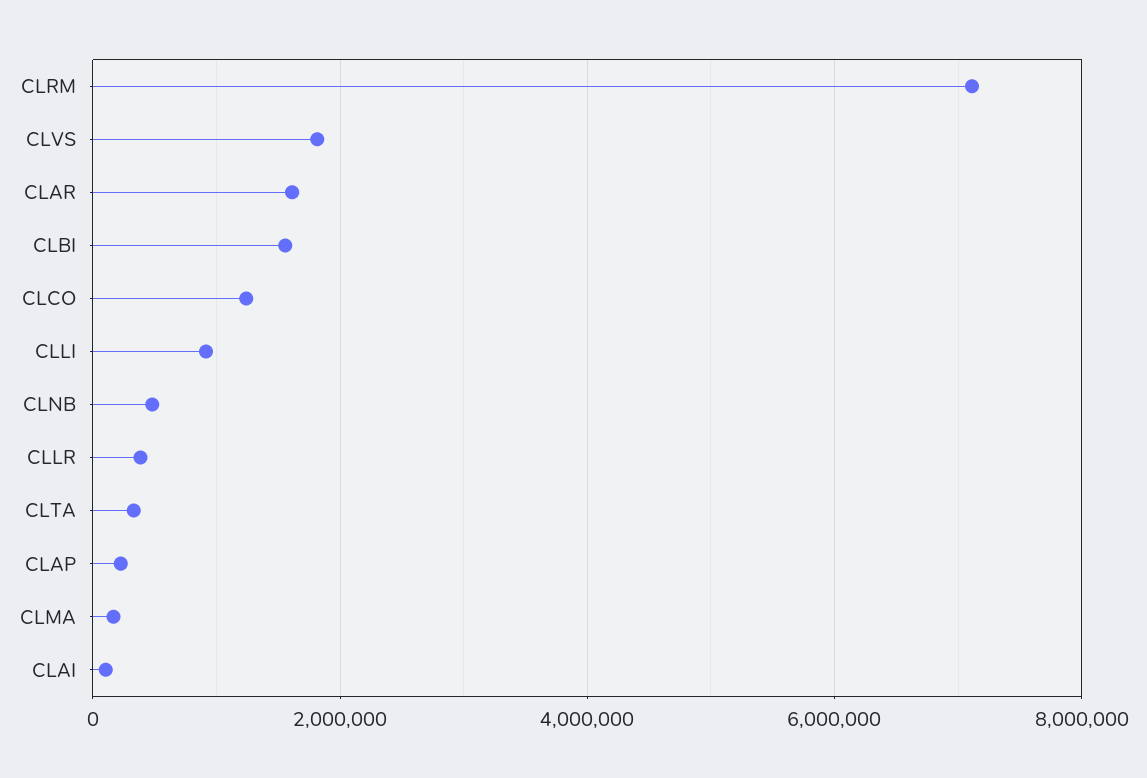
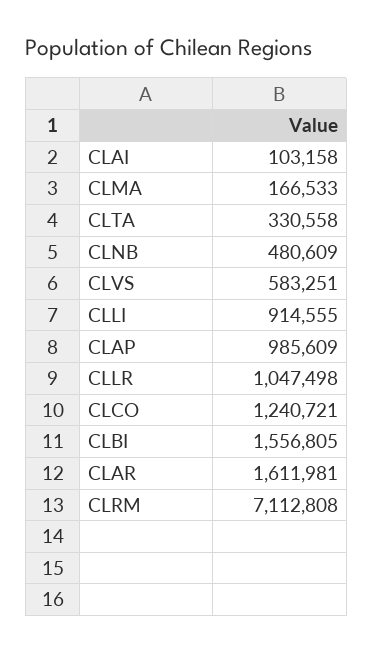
CLVS: 1800000 -> 583251
CLLR: 400000 -> 1047498
CLAP: 200000 -> 985609

